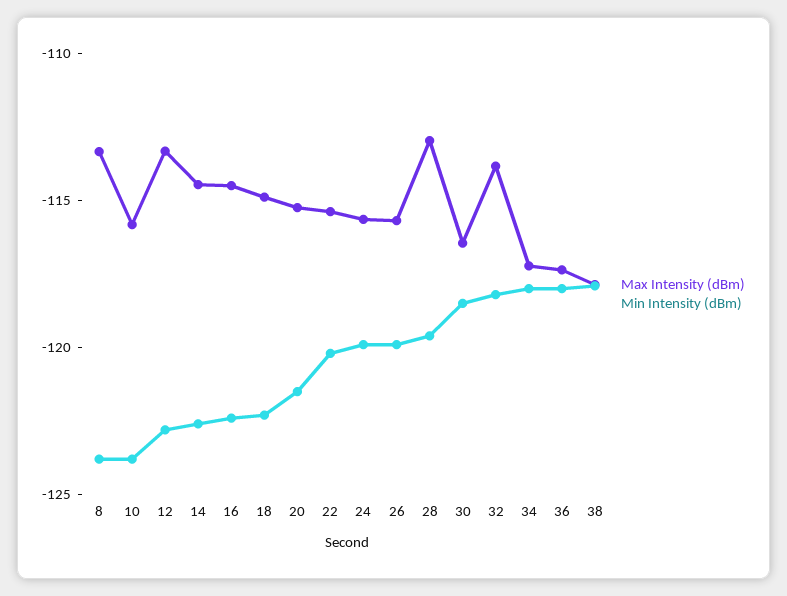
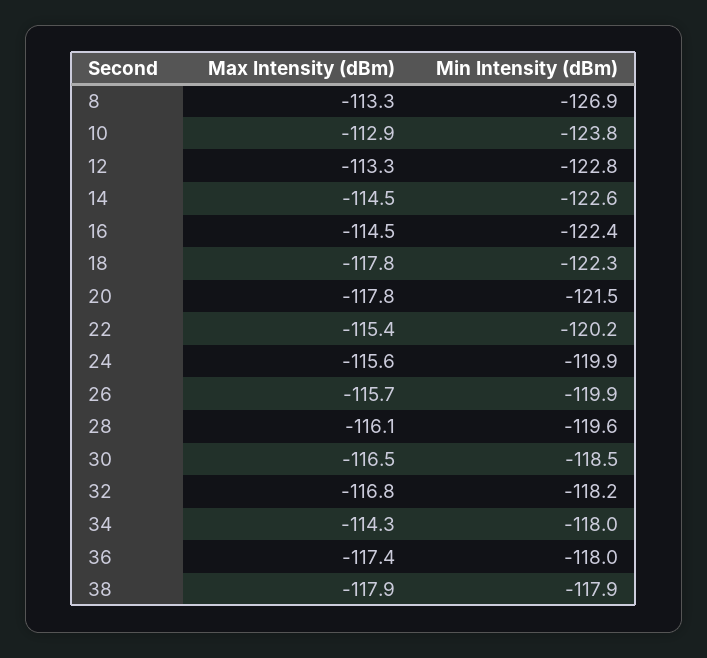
Min Intensity (dBm), 8: -124 -> -126.9
Max Intensity (dBm), 10: -116 -> -112.9
Max Intensity (dBm), 18: -115 -> -117.8
Max Intensity (dBm), 20: -115 -> -117.8
Max Intensity (dBm), 28: -113 -> -116.1
Max Intensity (dBm), 32: -114 -> -116.8
Max Intensity (dBm), 34: -117 -> -114.3

